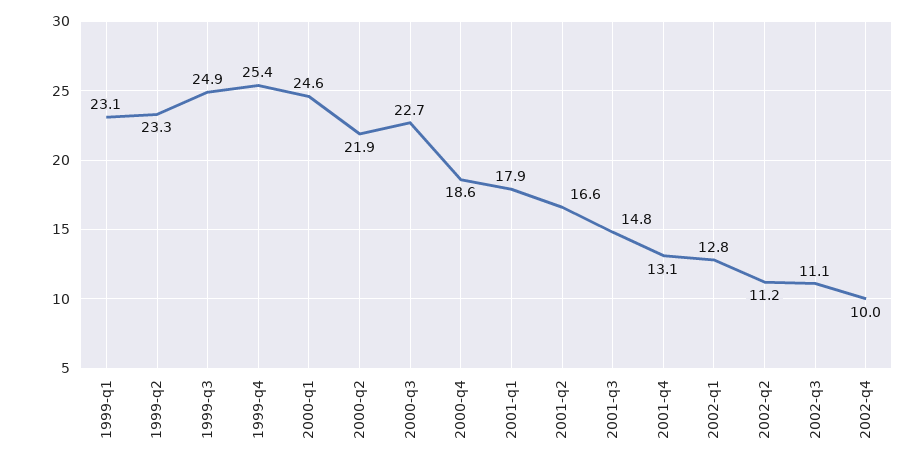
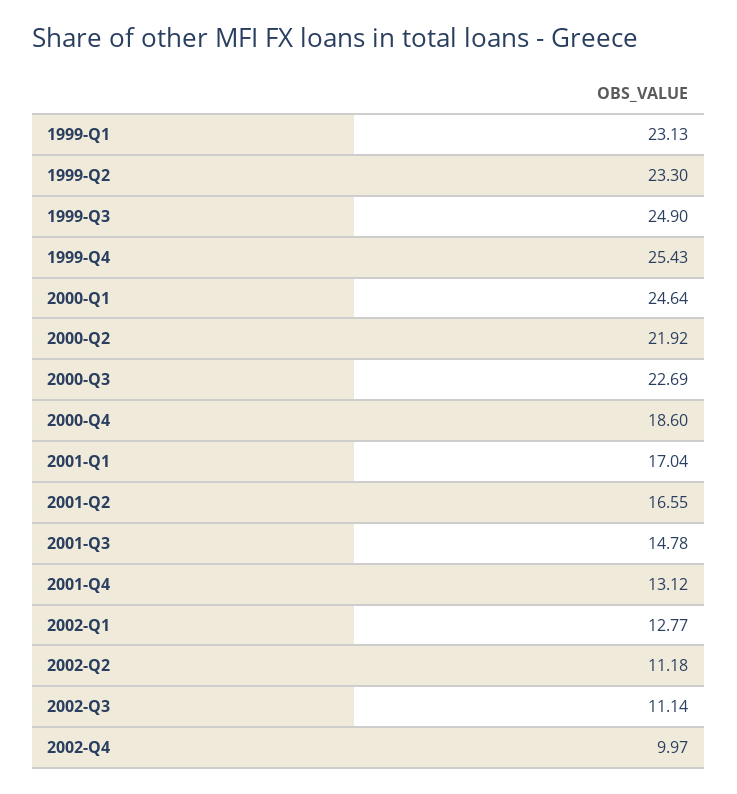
2001-q1: 17.9 -> 17.04

